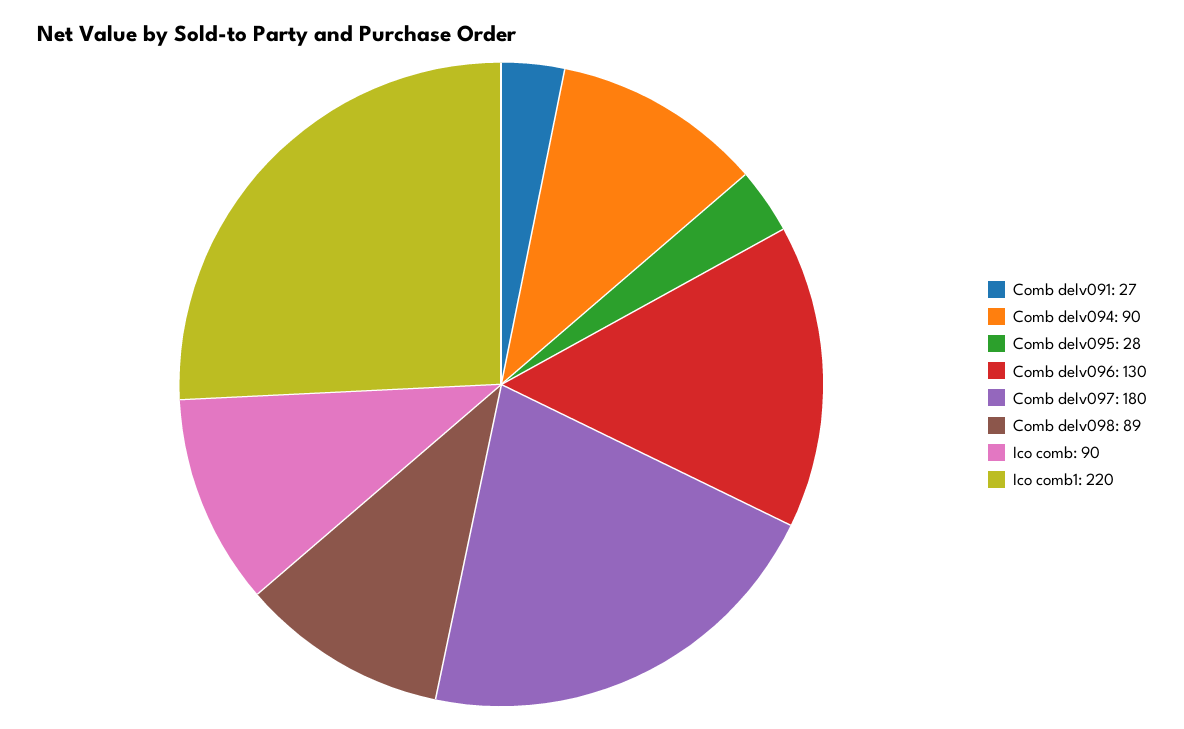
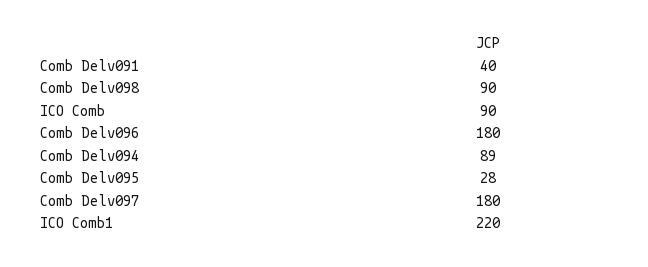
Comb delv091: 27 -> 40
Comb delv094: 90 -> 89
Comb delv096: 130 -> 180
Comb delv098: 89 -> 90

